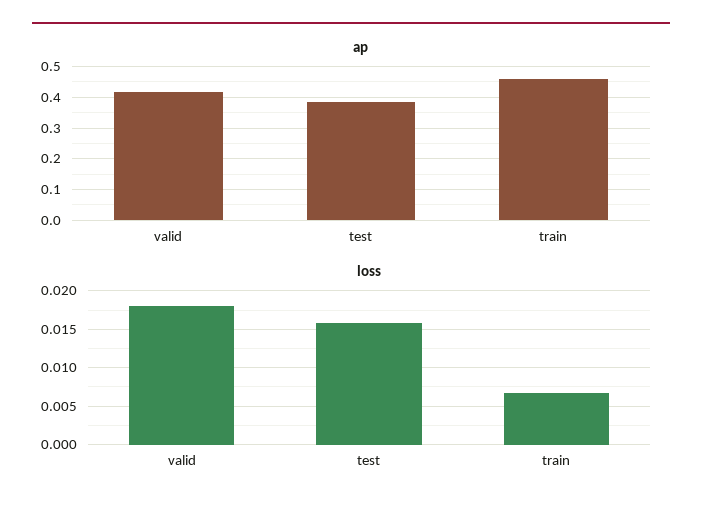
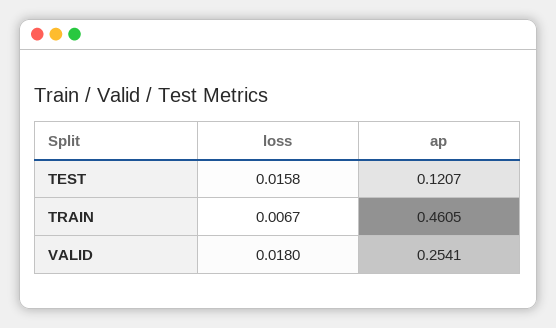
ap, valid: 0.42 -> 0.2541
ap, test: 0.38 -> 0.1207

